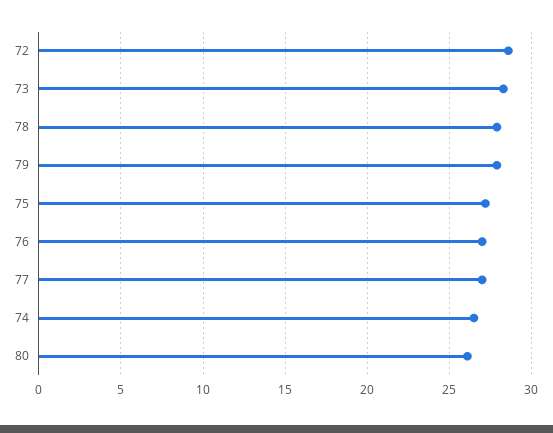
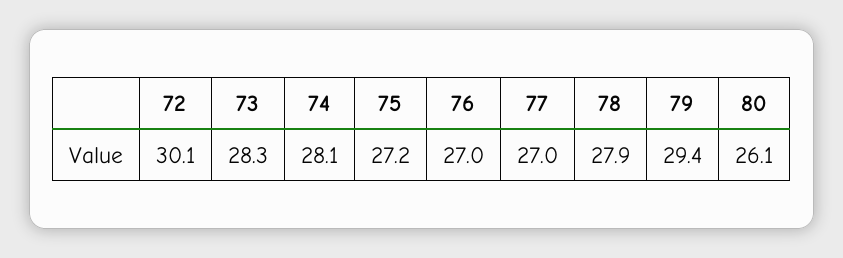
72: 28.5 -> 30.1
79: 28 -> 29.4
74: 26.5 -> 28.1

